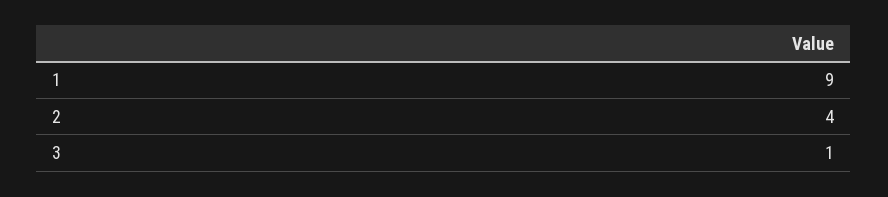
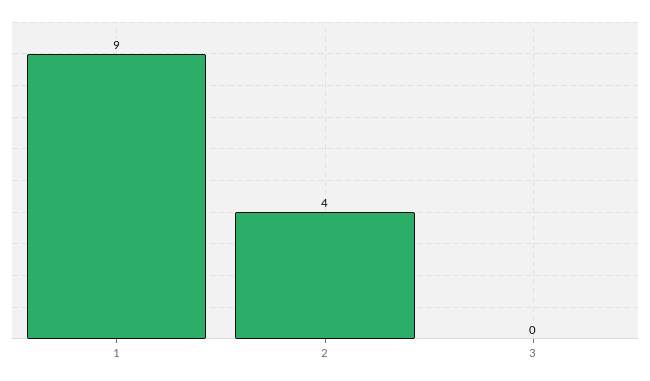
3: 1 -> 0

